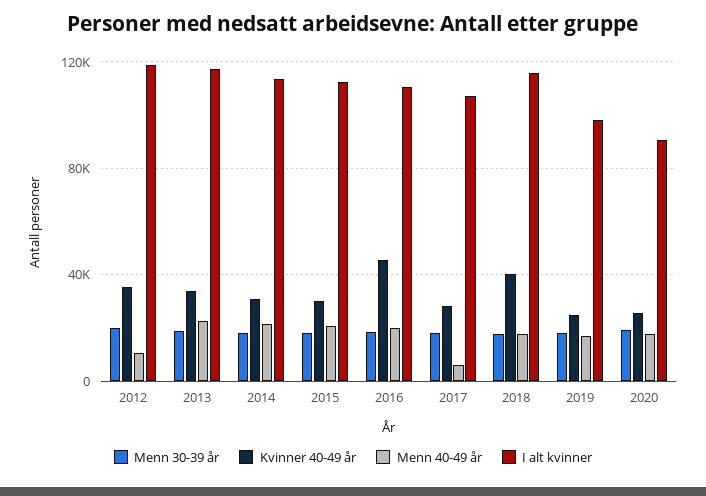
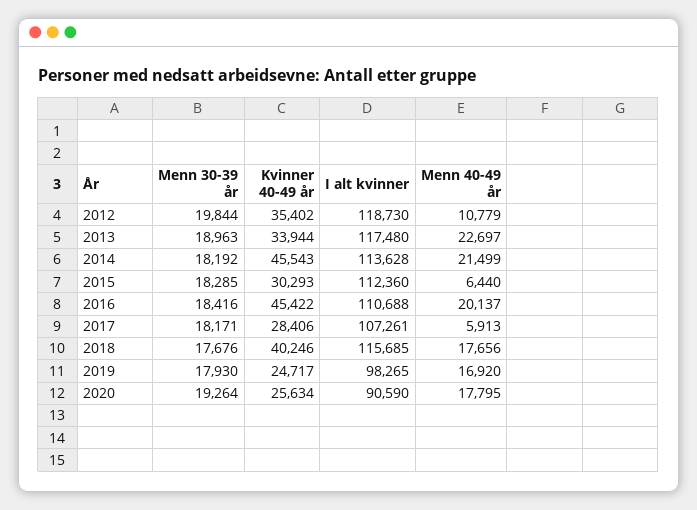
Kvinner 40-49 år, 2014: 30000 -> 45543
Menn 40-49 år, 2015: 20000 -> 6440

